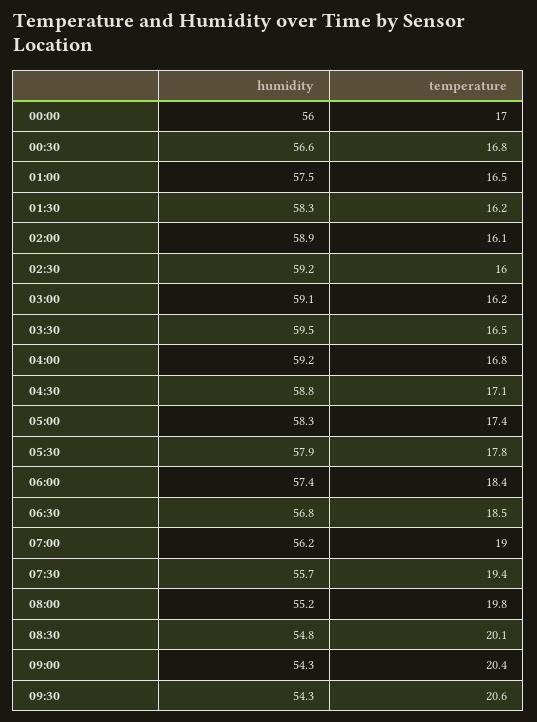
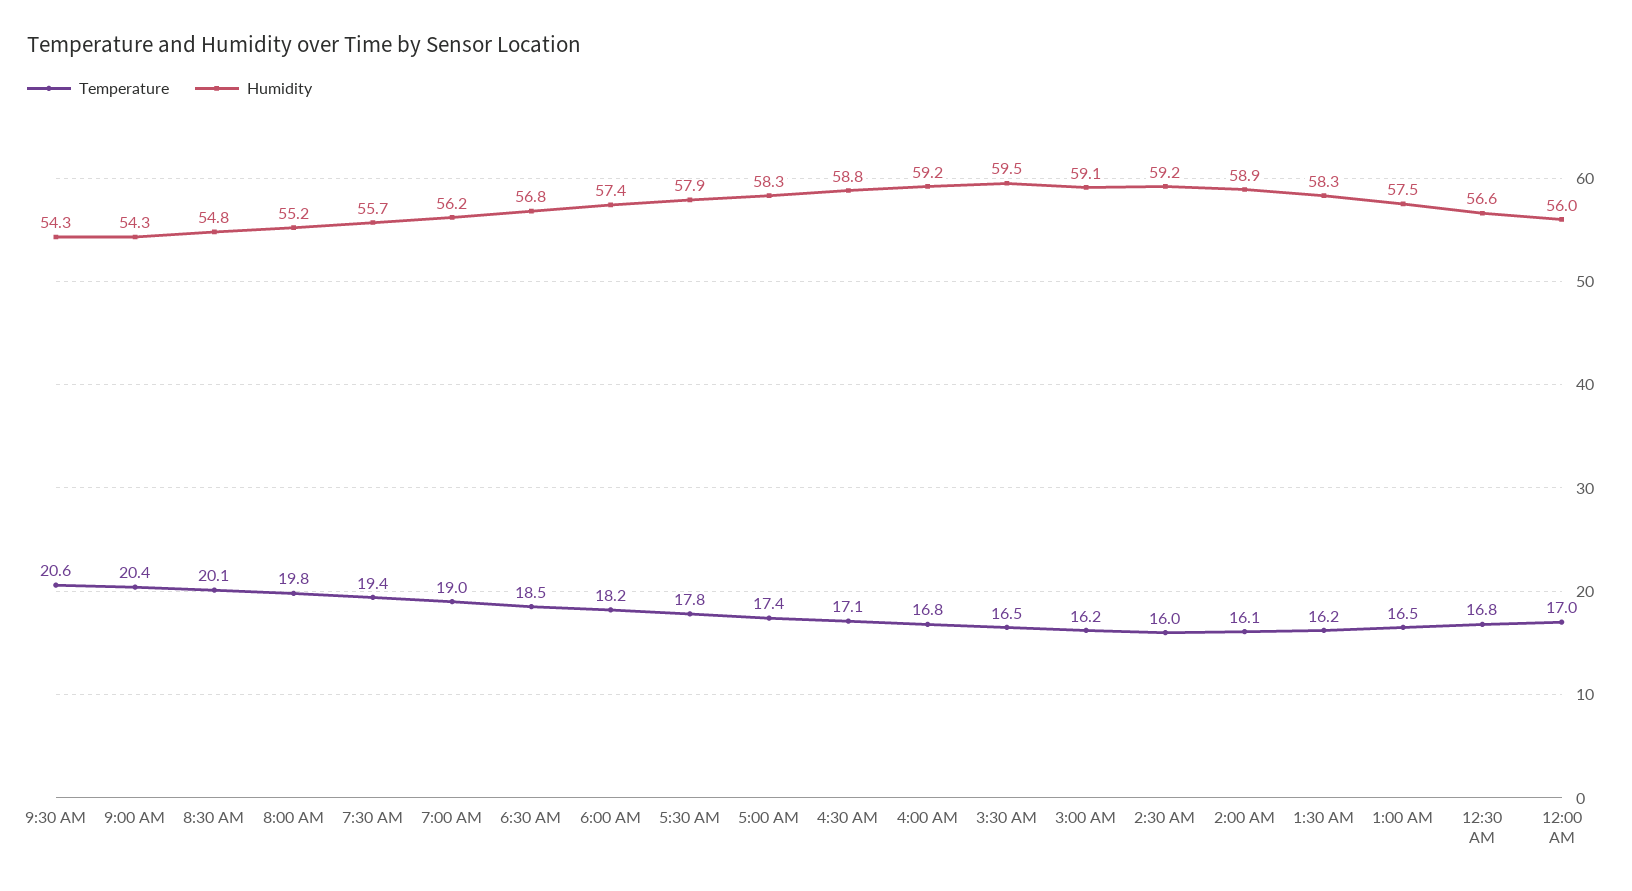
temperature, 06:00: 18.4 -> 18.2

